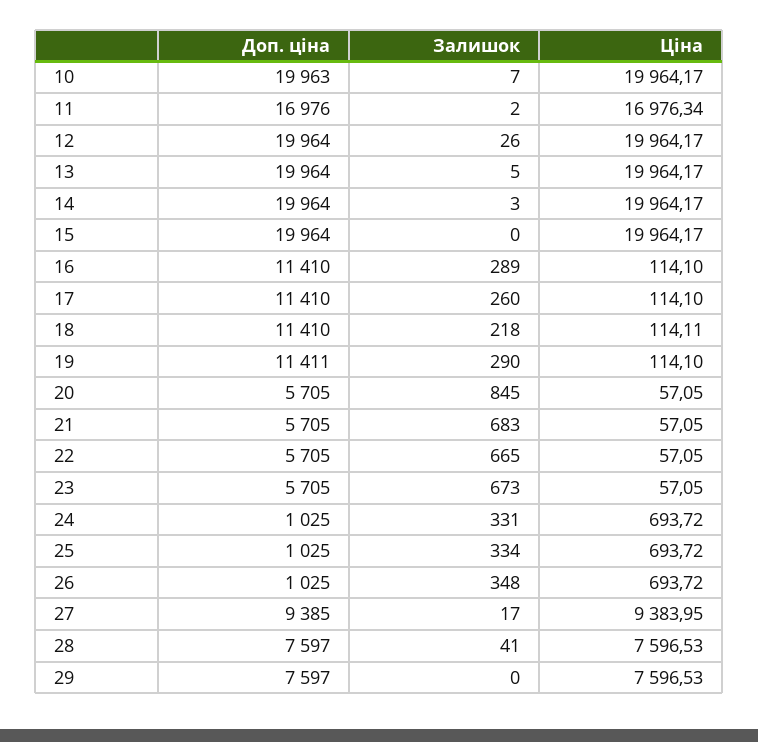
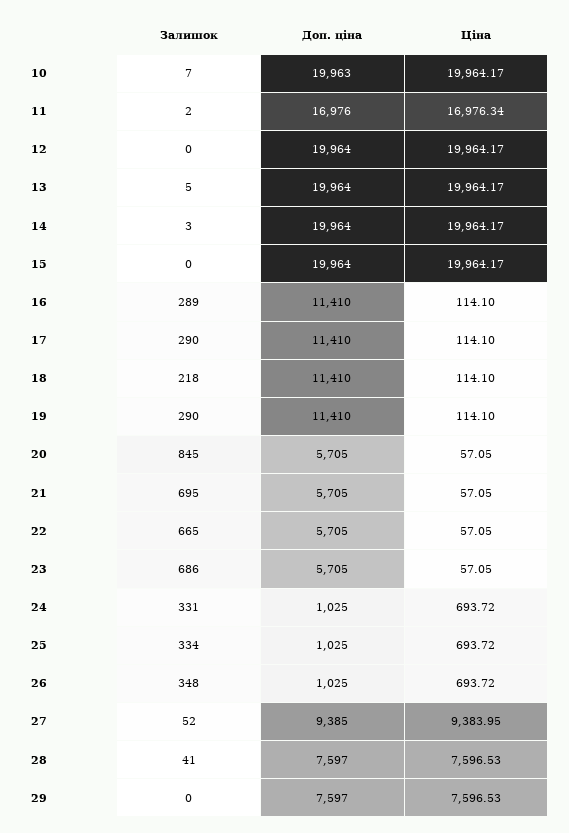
Залишок, 12: 26 -> 0
Залишок, 17: 260 -> 290
Ціна, 18: 114.11 -> 114.1
Доп. ціна, 19: 11411 -> 11410
Залишок, 21: 683 -> 695
Залишок, 23: 673 -> 686
Залишок, 27: 17 -> 52

